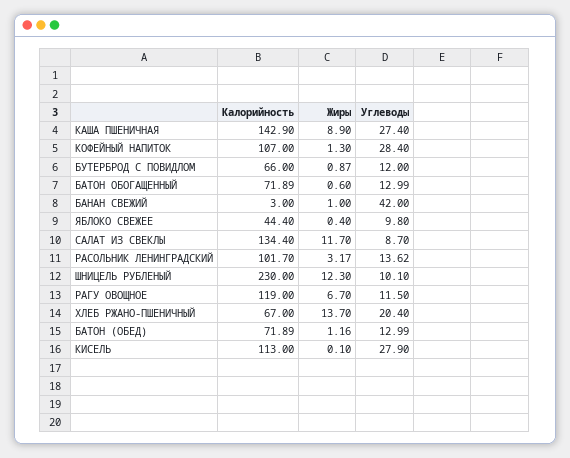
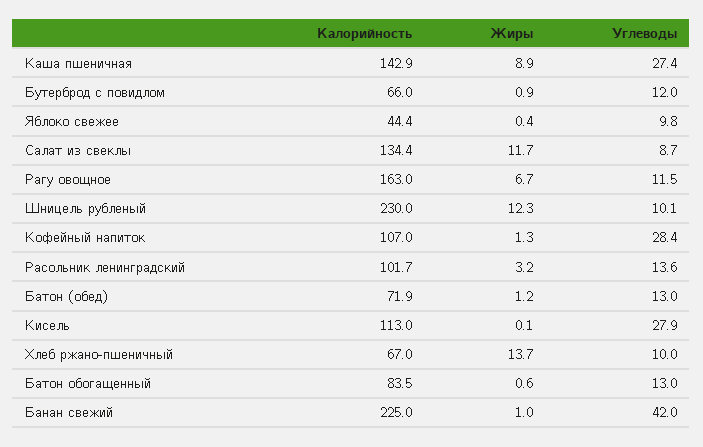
Калорийность, БАТОН ОБОГАЩЕННЫЙ: 71.89 -> 83.5
Калорийность, БАНАН СВЕЖИЙ: 3 -> 225
Калорийность, РАГУ ОВОЩНОЕ: 119 -> 163
Углеводы, ХЛЕБ РЖАНО-ПШЕНИЧНЫЙ: 20.4 -> 10

